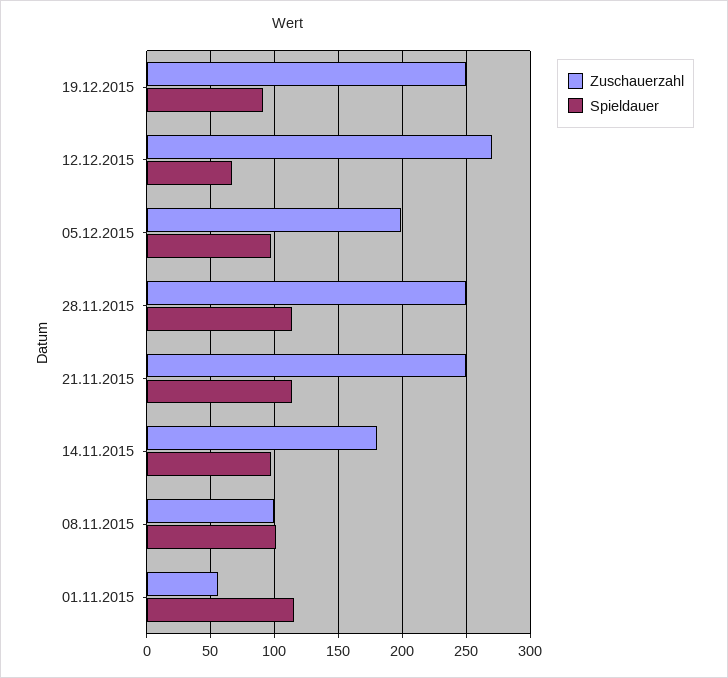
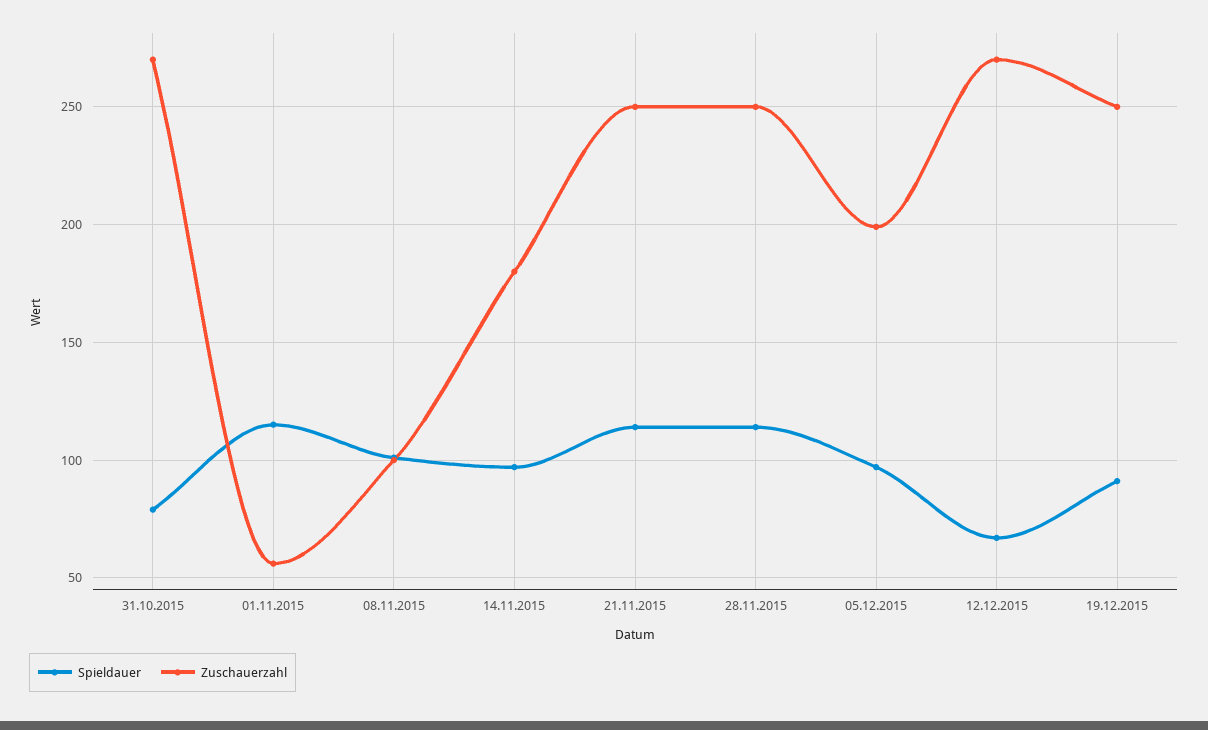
Spieldauer, 31.10.2015: none -> 80
Zuschauerzahl, 31.10.2015: none -> 270

